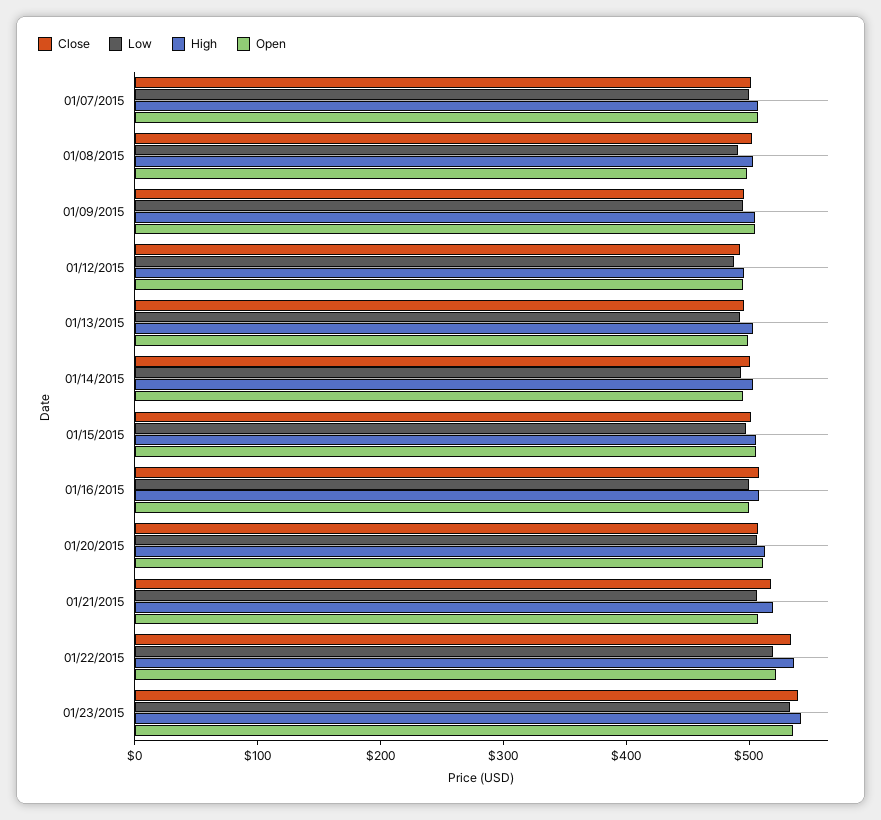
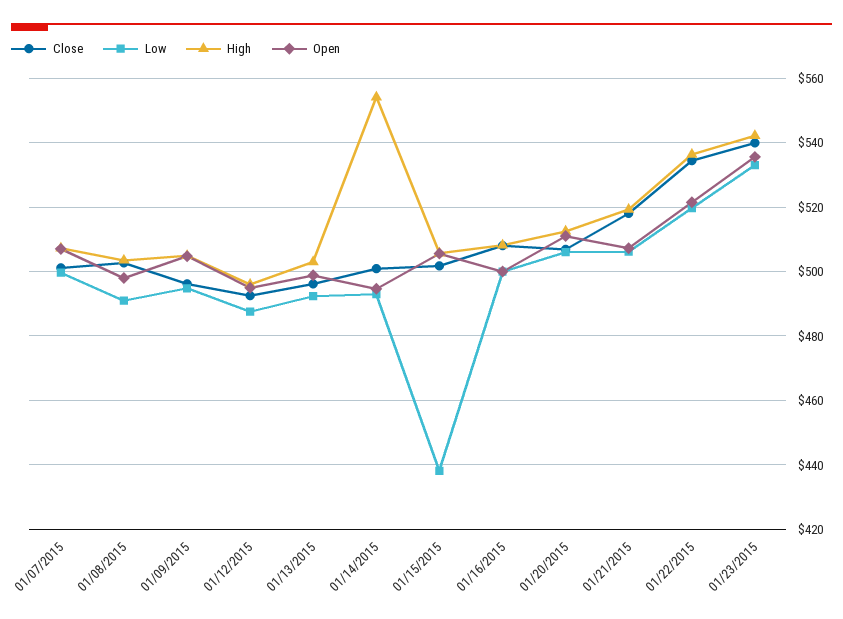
High, 01/14/2015: 500 -> 554
Low, 01/15/2015: 500 -> 438

